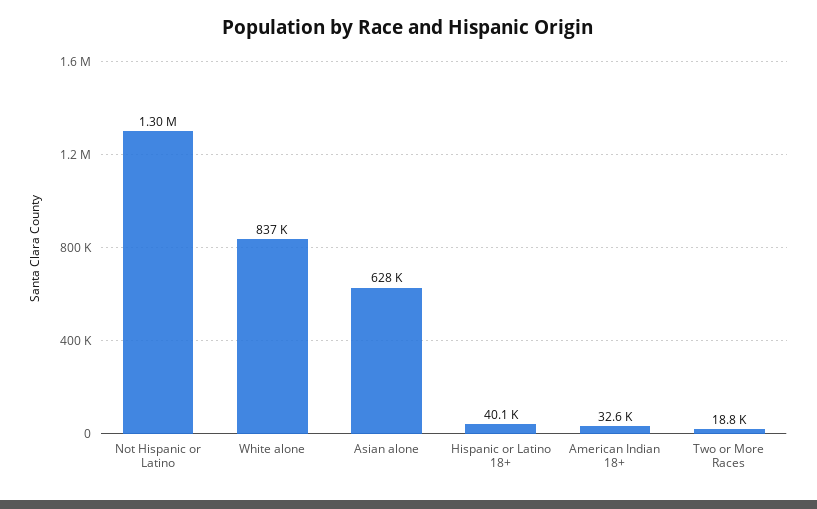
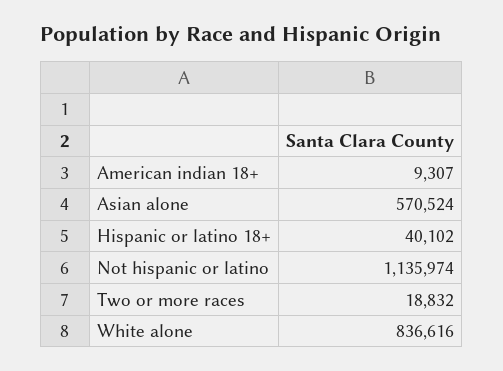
Not Hispanic or Latino: 1300000 -> 1135974
Asian alone: 628000 -> 570524
American Indian 18+: 32600 -> 9307

